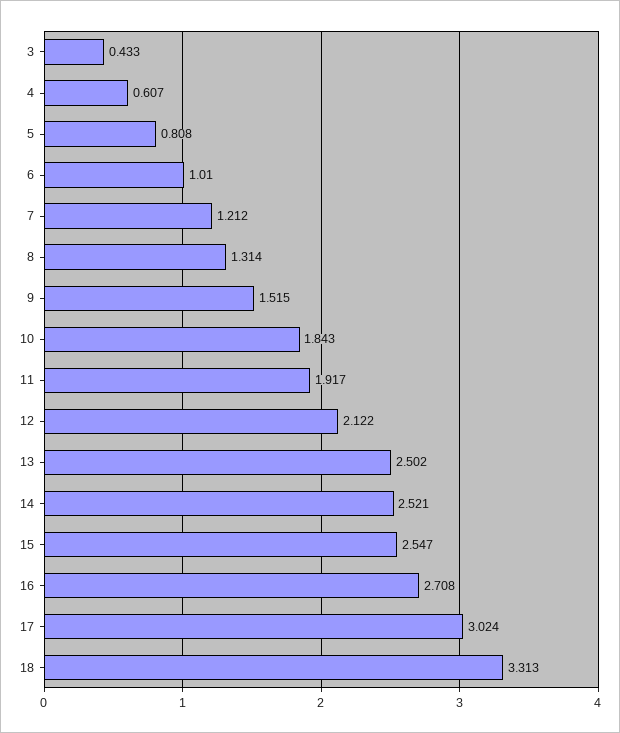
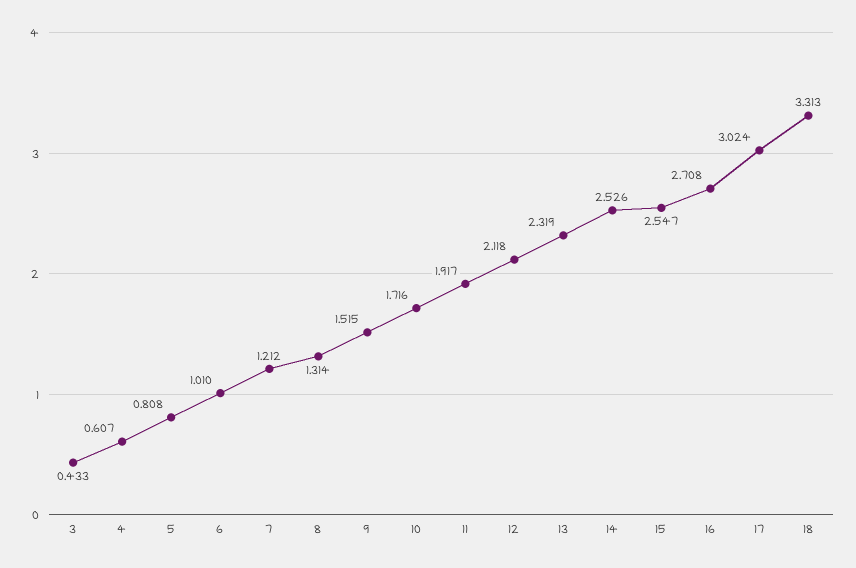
10: 1.843 -> 1.716
12: 2.122 -> 2.118
13: 2.502 -> 2.319
14: 2.521 -> 2.526

